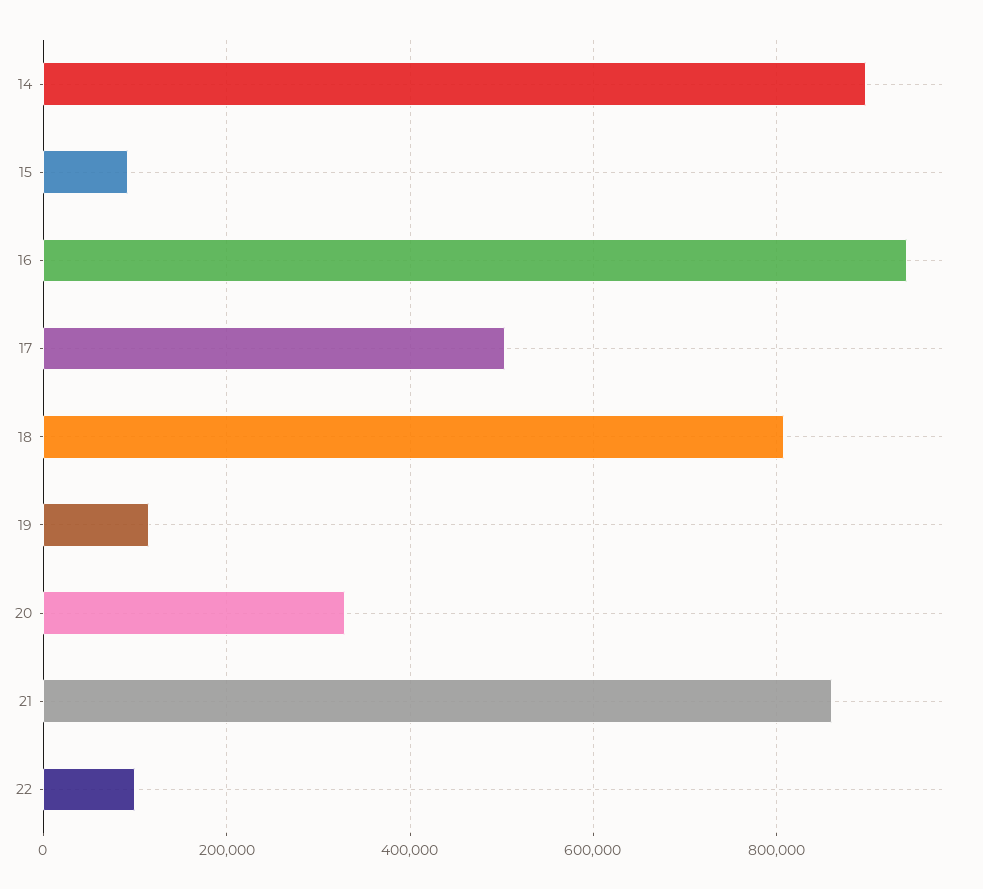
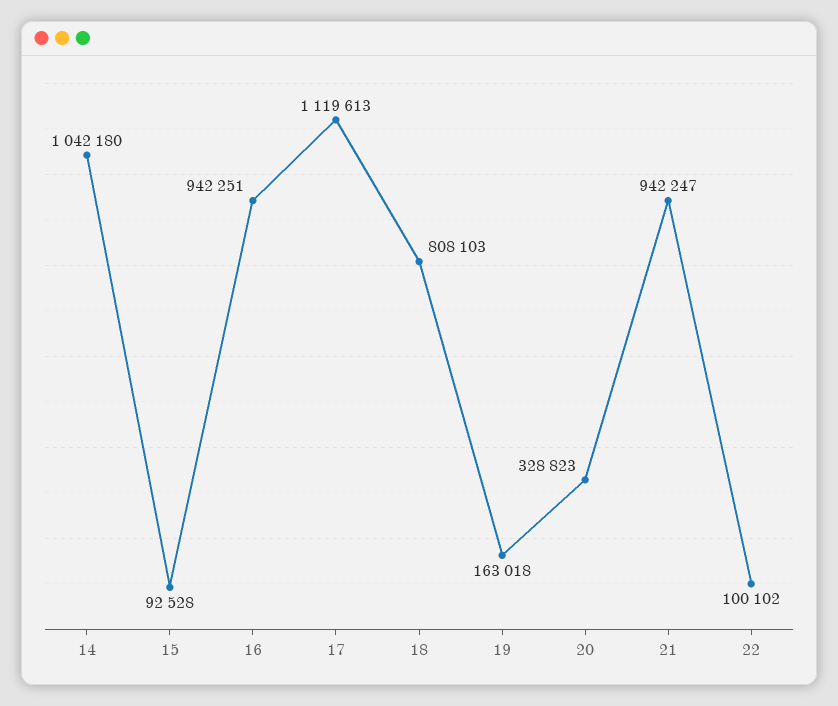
14: 900000 -> 1042180
17: 500000 -> 1119613
19: 120000 -> 163018
21: 860000 -> 942247

